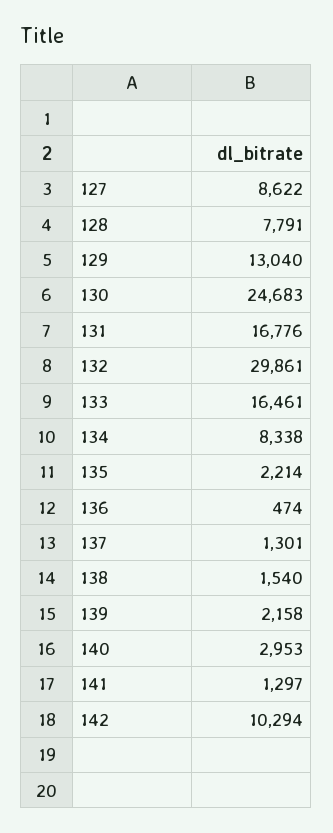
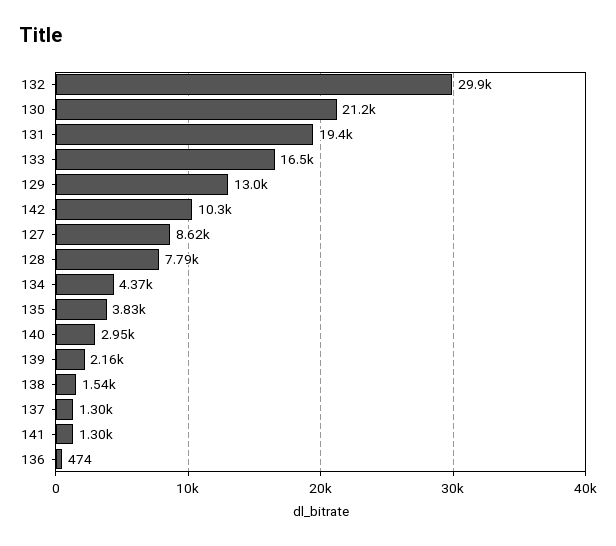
130: 24683 -> 21200
131: 16776 -> 19400
134: 8338 -> 4370
135: 2214 -> 3830

